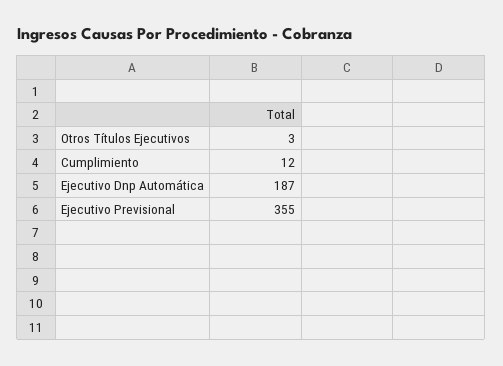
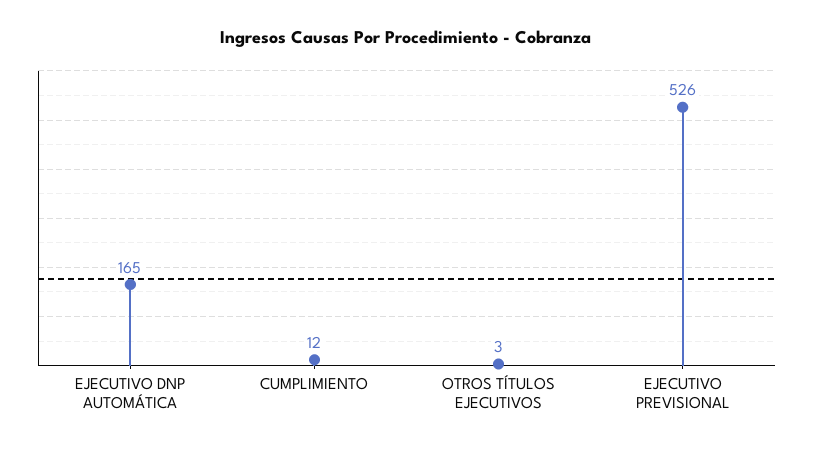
Ejecutivo Dnp Automática: 187 -> 165
Ejecutivo Previsional: 355 -> 526

